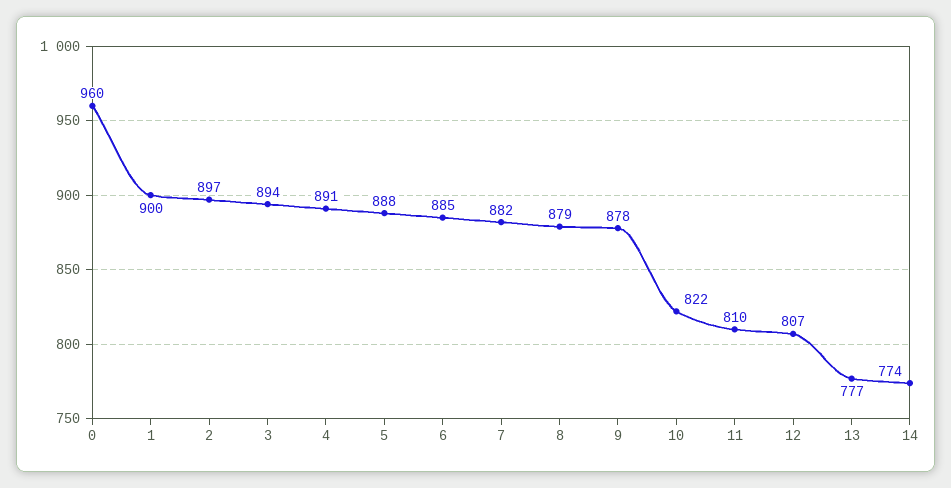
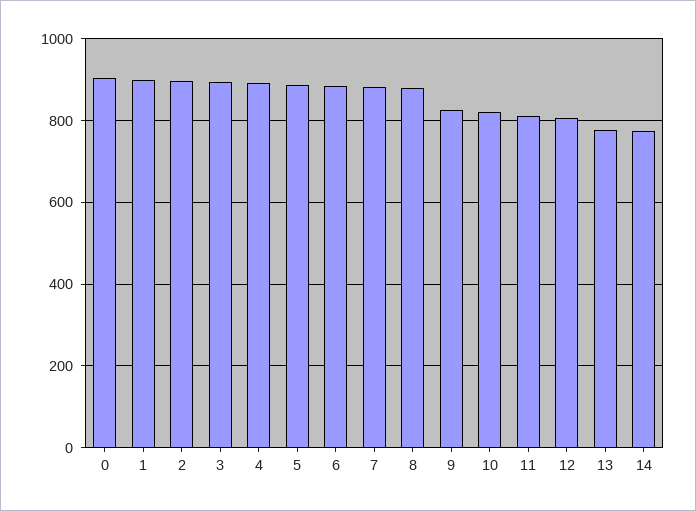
0: 960 -> 900
9: 878 -> 820

